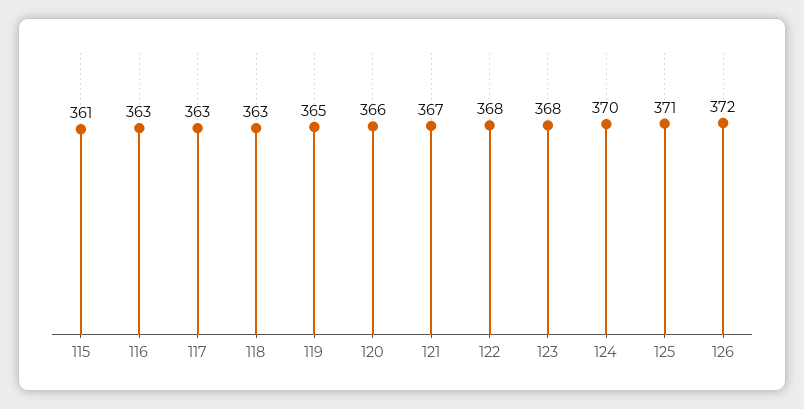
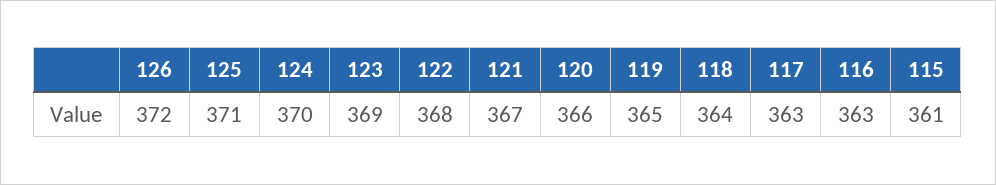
118: 363 -> 364
123: 368 -> 369

